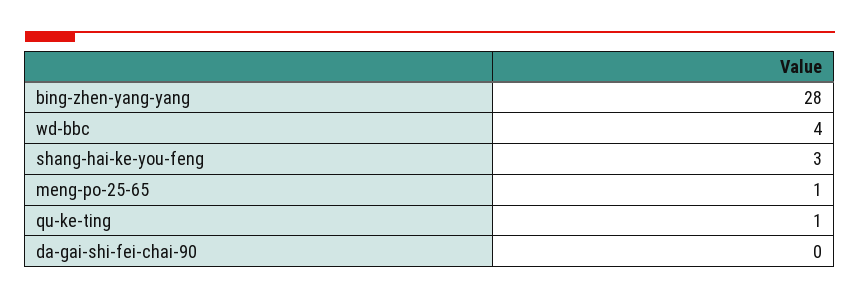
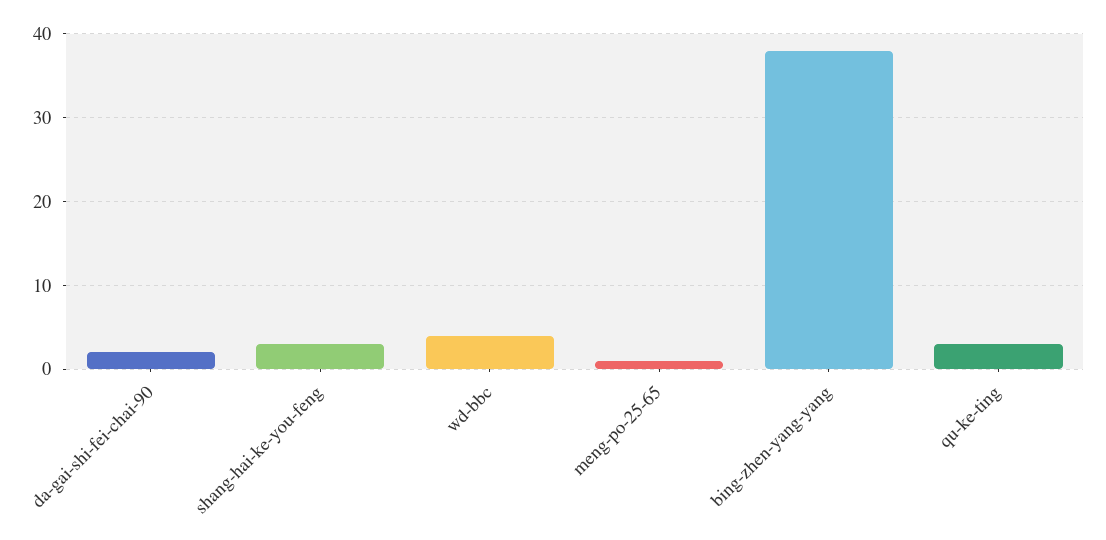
bing-zhen-yang-yang: 28 -> 38
qu-ke-ting: 1 -> 3
da-gai-shi-fei-chai-90: 0 -> 2

